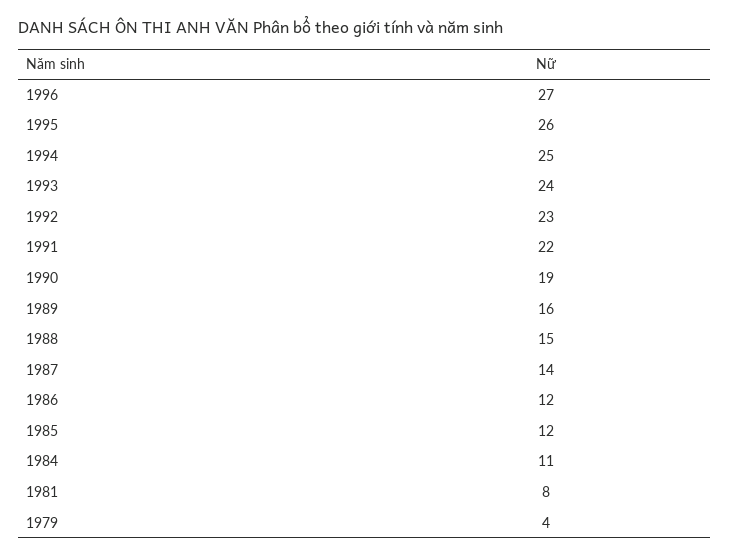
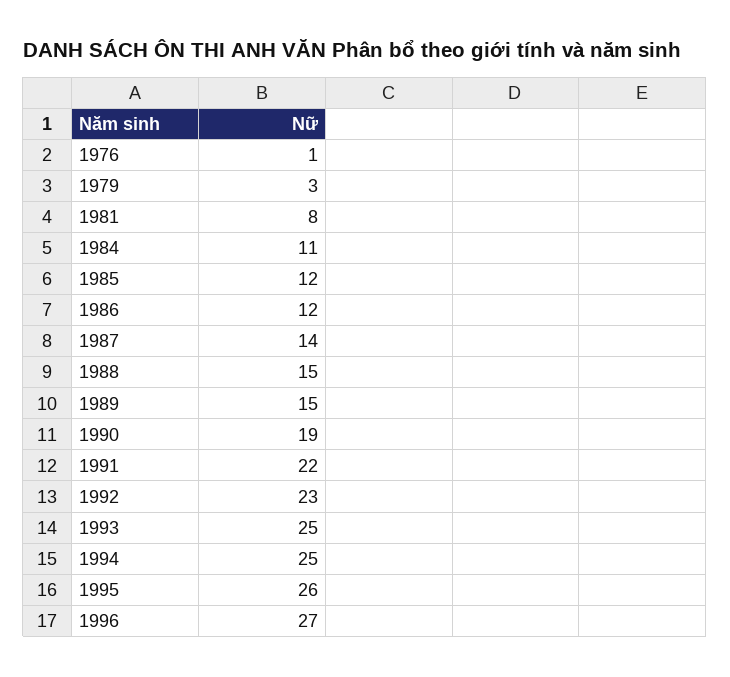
1993: 24 -> 25
1989: 16 -> 15
1979: 4 -> 3
1976: none -> 1

